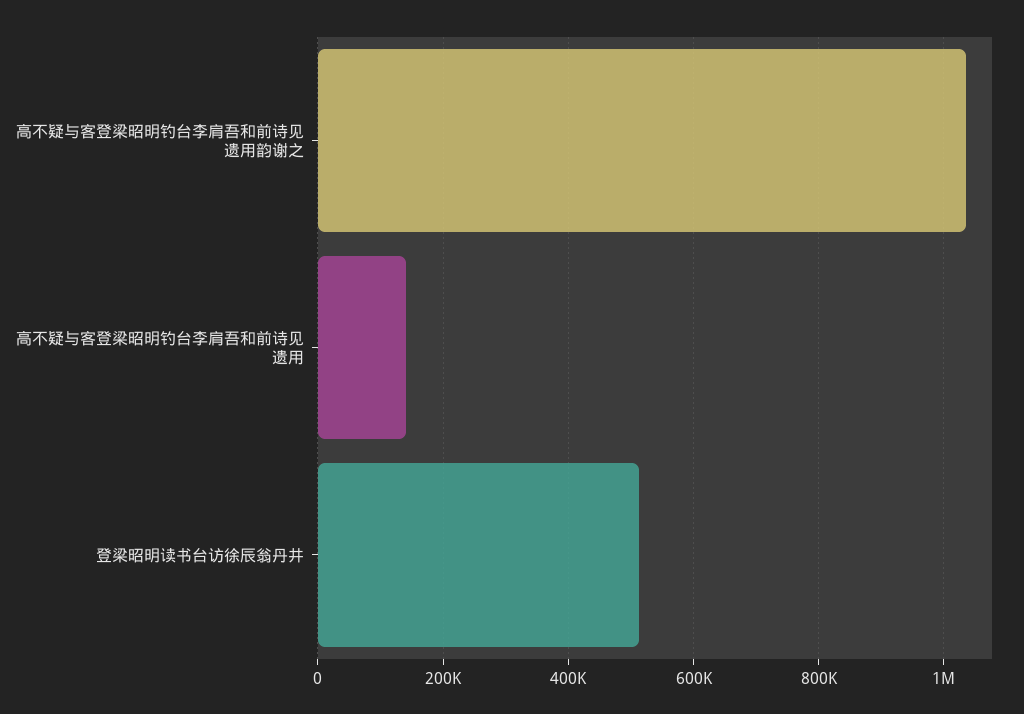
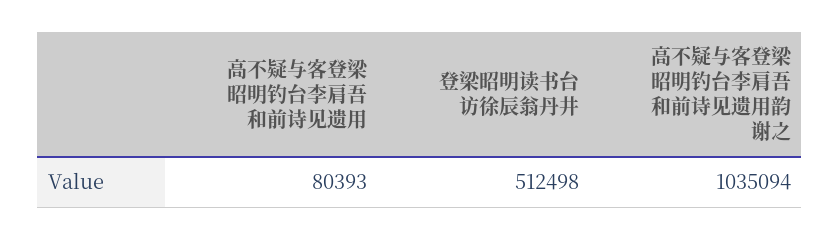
高不疑与客登梁昭明钓台李肩吾和前诗见遗用: 140000 -> 80393

